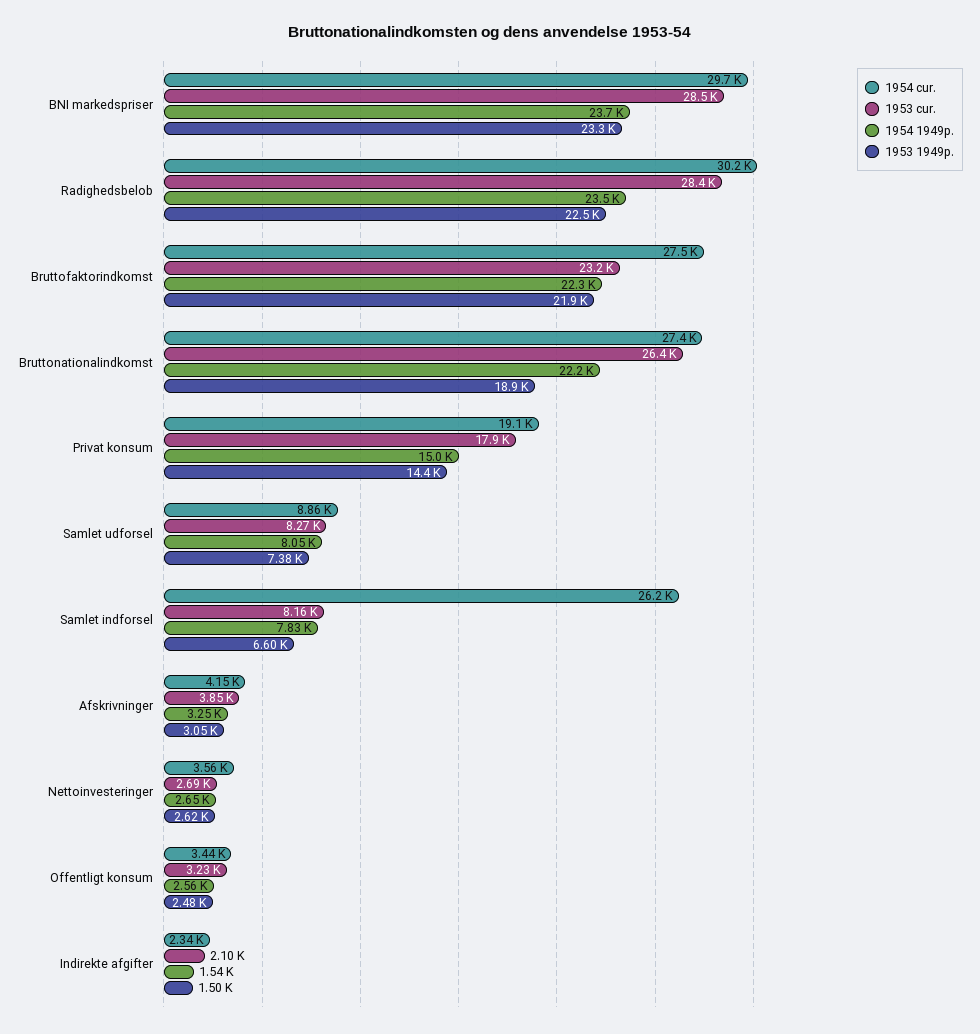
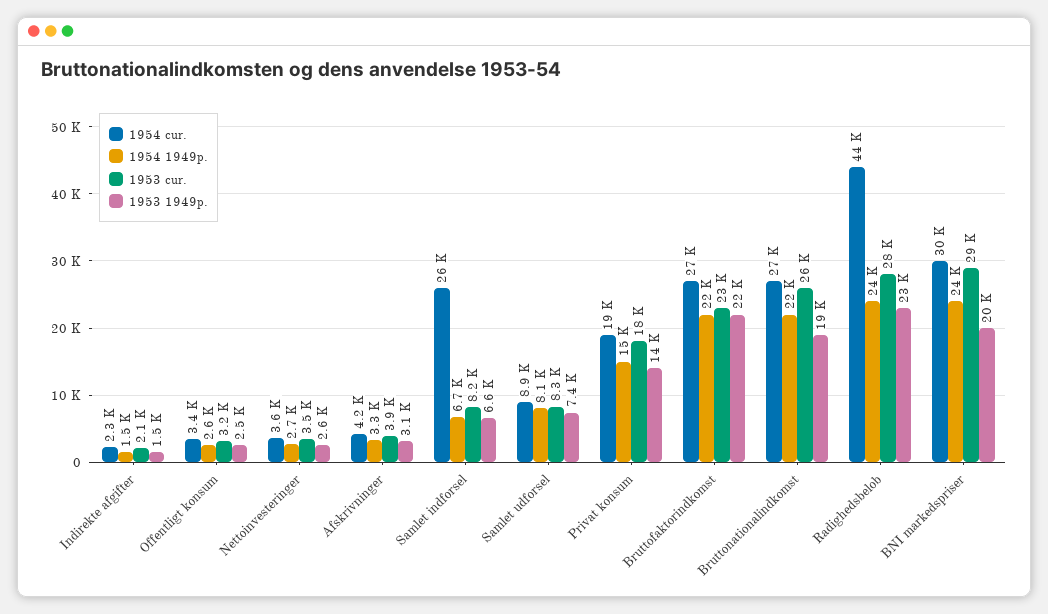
1953 1949p., BNI markedspriser: 23300 -> 20000
1954 cur., Radighedsbelob: 30200 -> 44000
1954 1949p., Samlet indforsel: 7830 -> 6700
1953 cur., Nettoinvesteringer: 2690 -> 3500

